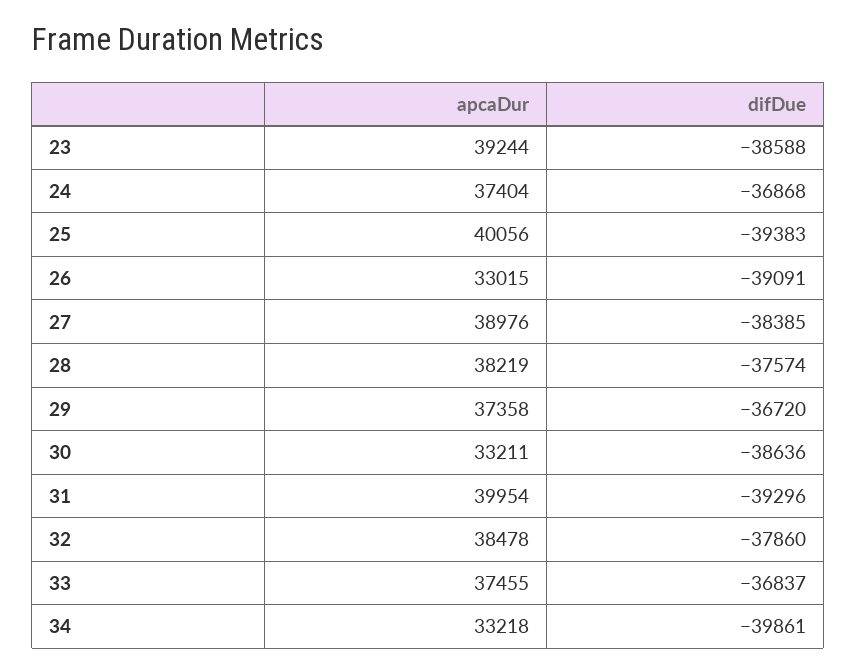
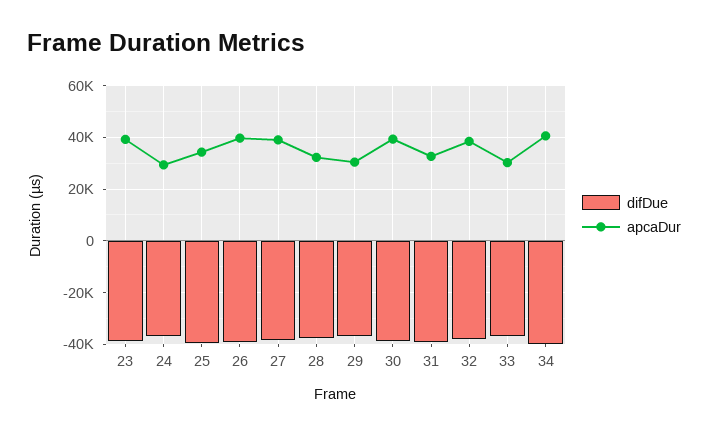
apcaDur, 24: 37404 -> 30000
apcaDur, 25: 40056 -> 35000
apcaDur, 26: 33015 -> 40000
apcaDur, 28: 38219 -> 32500
apcaDur, 29: 37358 -> 30000
apcaDur, 30: 33211 -> 40000
apcaDur, 31: 39954 -> 32500
apcaDur, 33: 37455 -> 30000
apcaDur, 34: 33218 -> 40000

